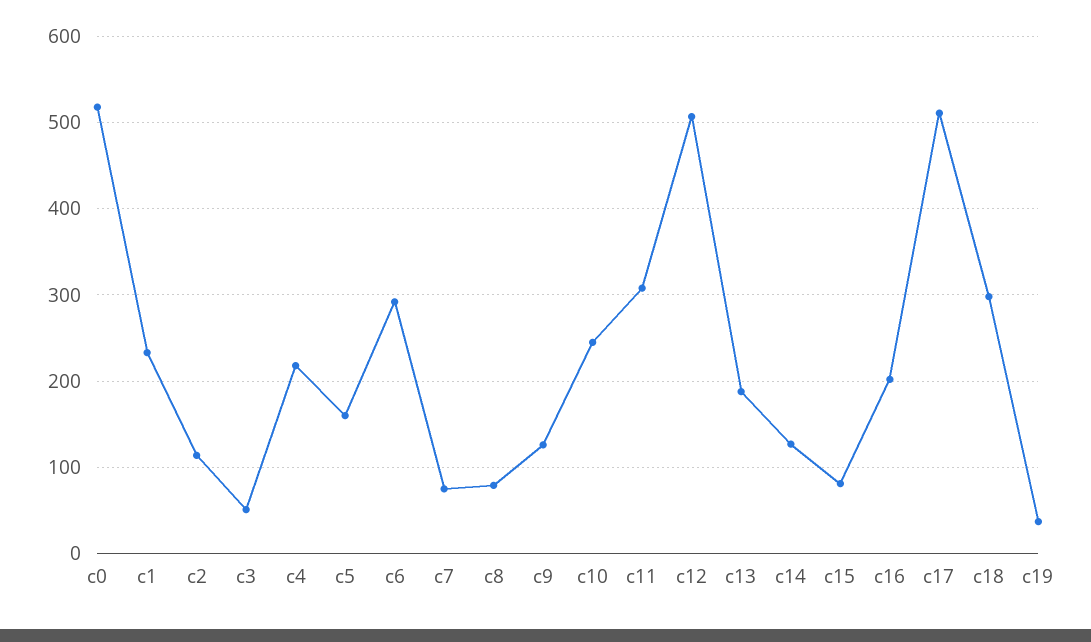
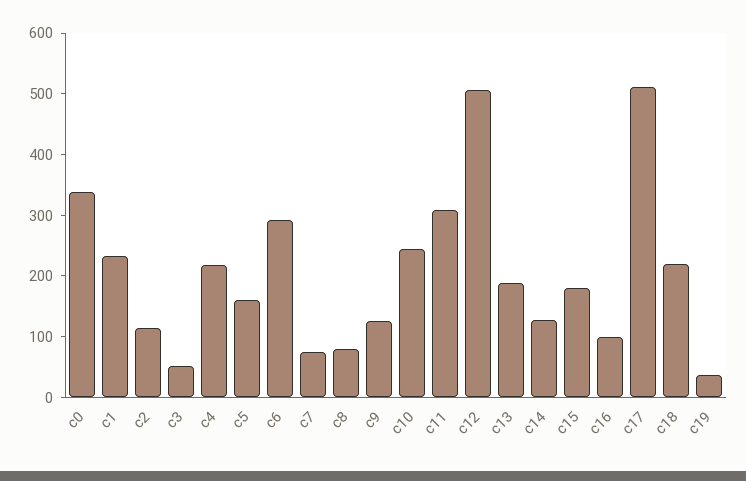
c0: 520 -> 340
c15: 80 -> 180
c16: 200 -> 100
c18: 300 -> 220

